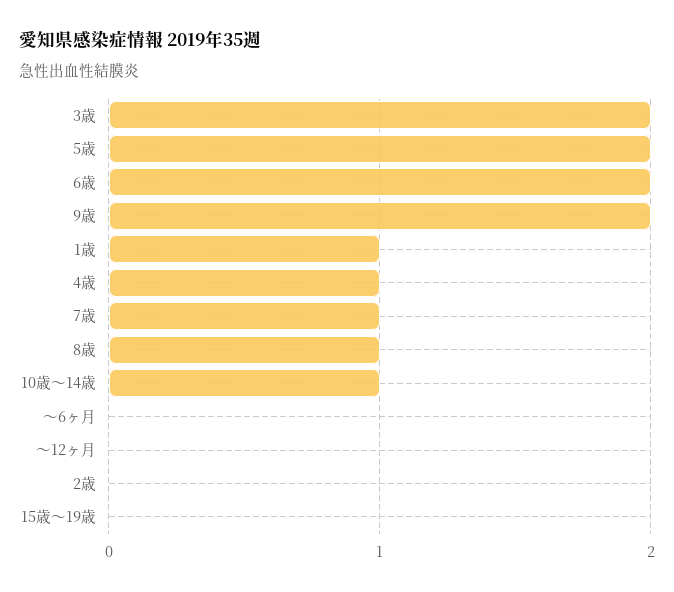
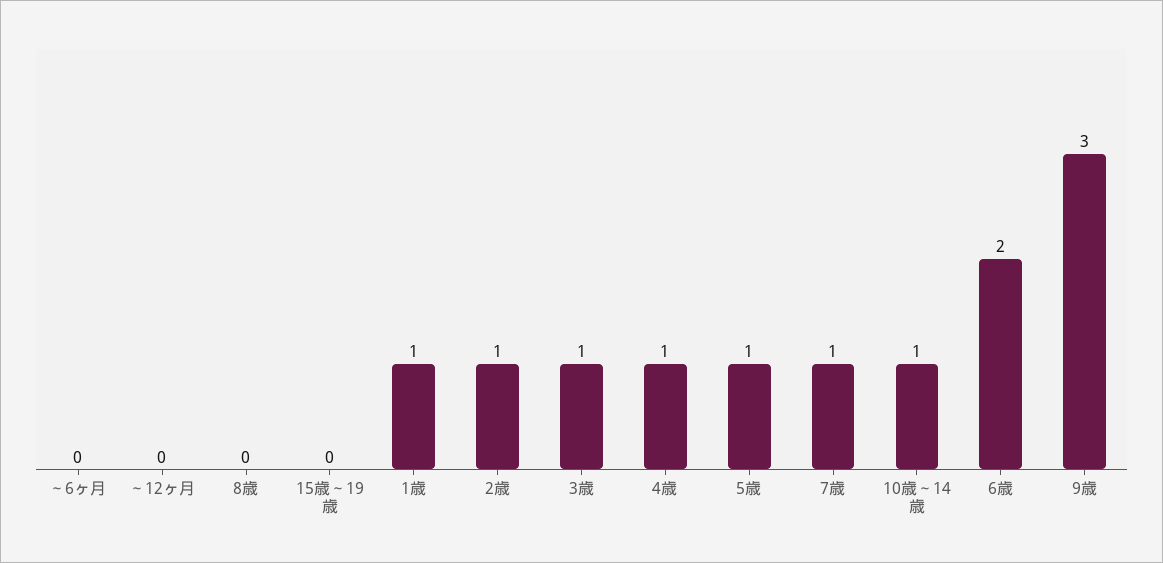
3歳: 2 -> 1
5歳: 2 -> 1
9歳: 2 -> 3
8歳: 1 -> 0
2歳: 0 -> 1

